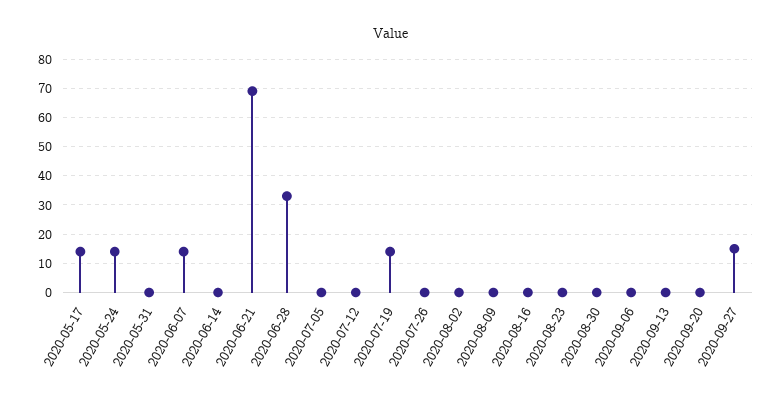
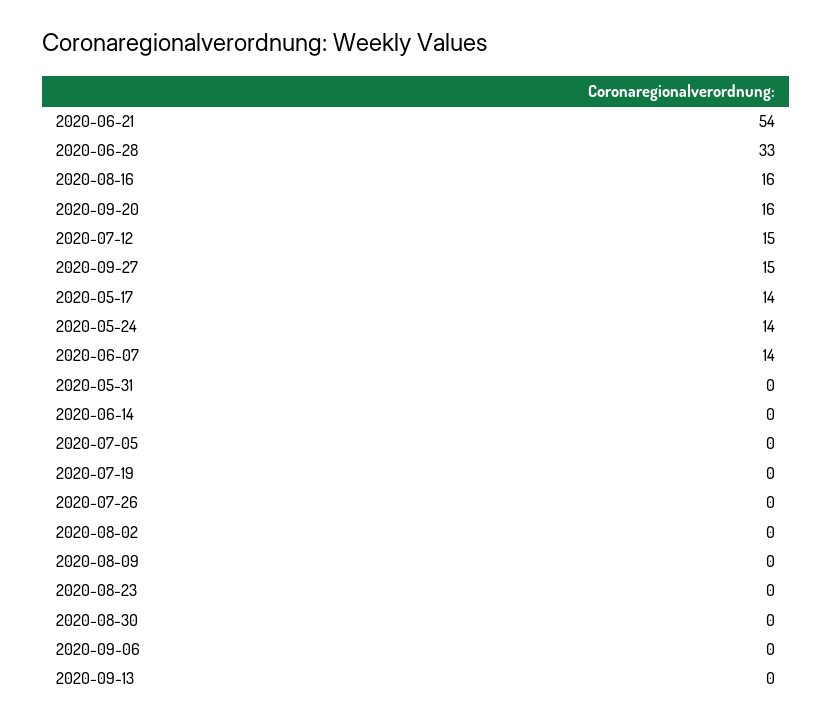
2020-06-21: 70 -> 54
2020-07-12: 0 -> 15
2020-07-19: 15 -> 0
2020-08-16: 0 -> 16
2020-09-20: 0 -> 16

